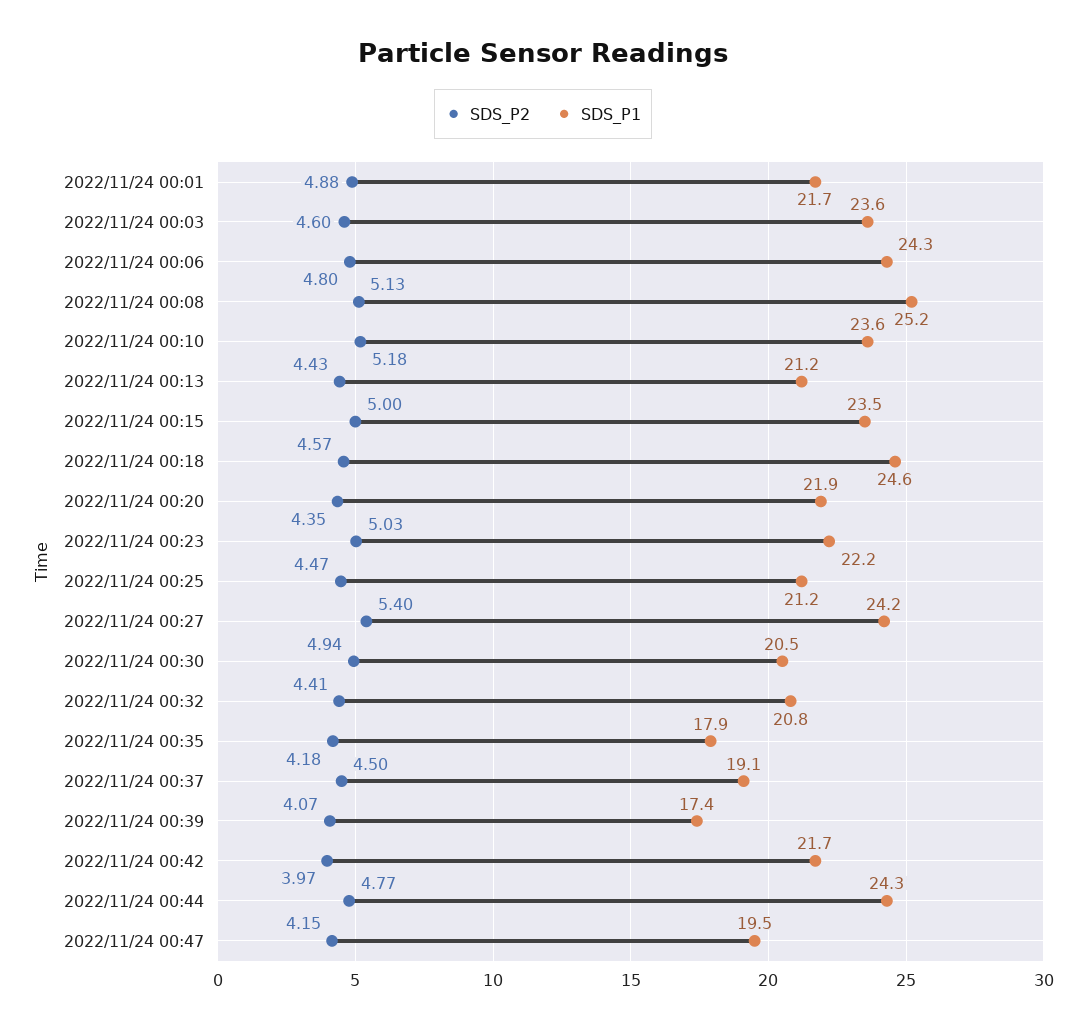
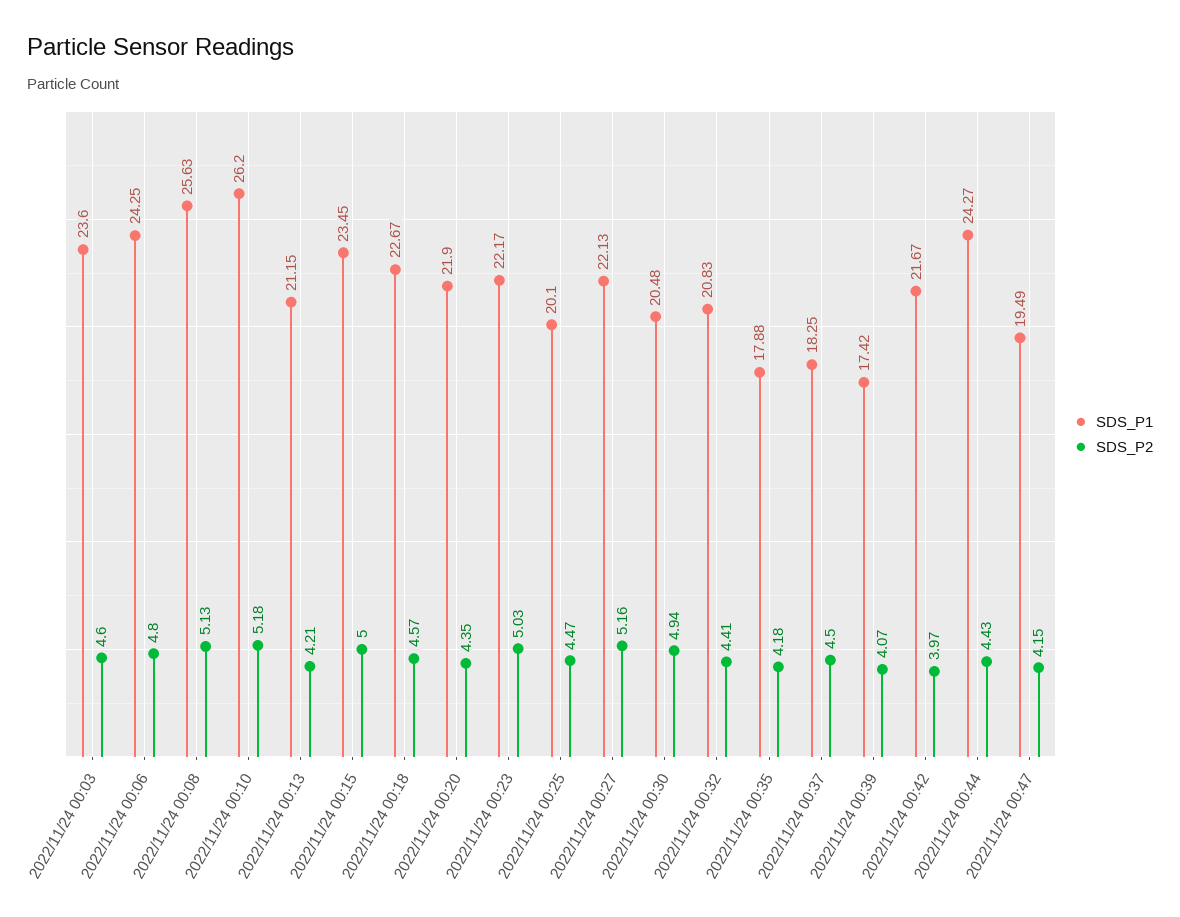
SDS_P2, 2022/11/24 00:01: 4.88 -> none
SDS_P1, 2022/11/24 00:01: 21.7 -> none
SDS_P1, 2022/11/24 00:08: 25.2 -> 25.63
SDS_P1, 2022/11/24 00:10: 23.6 -> 26.2
SDS_P2, 2022/11/24 00:13: 4.43 -> 4.21
SDS_P1, 2022/11/24 00:18: 24.6 -> 22.67
SDS_P1, 2022/11/24 00:25: 21.2 -> 20.1
SDS_P2, 2022/11/24 00:27: 5.4 -> 5.16
SDS_P1, 2022/11/24 00:27: 24.2 -> 22.13
SDS_P1, 2022/11/24 00:37: 19.1 -> 18.25
SDS_P2, 2022/11/24 00:44: 4.77 -> 4.43

